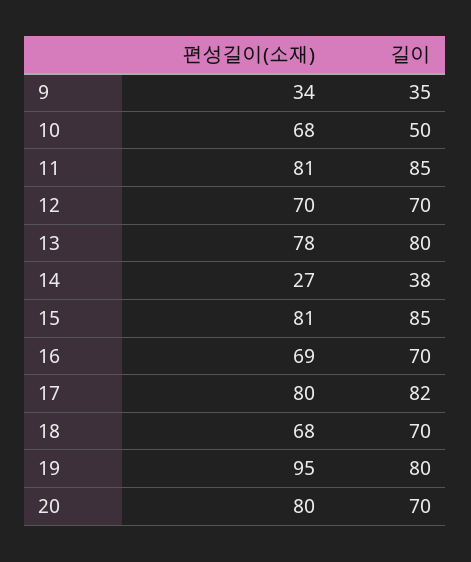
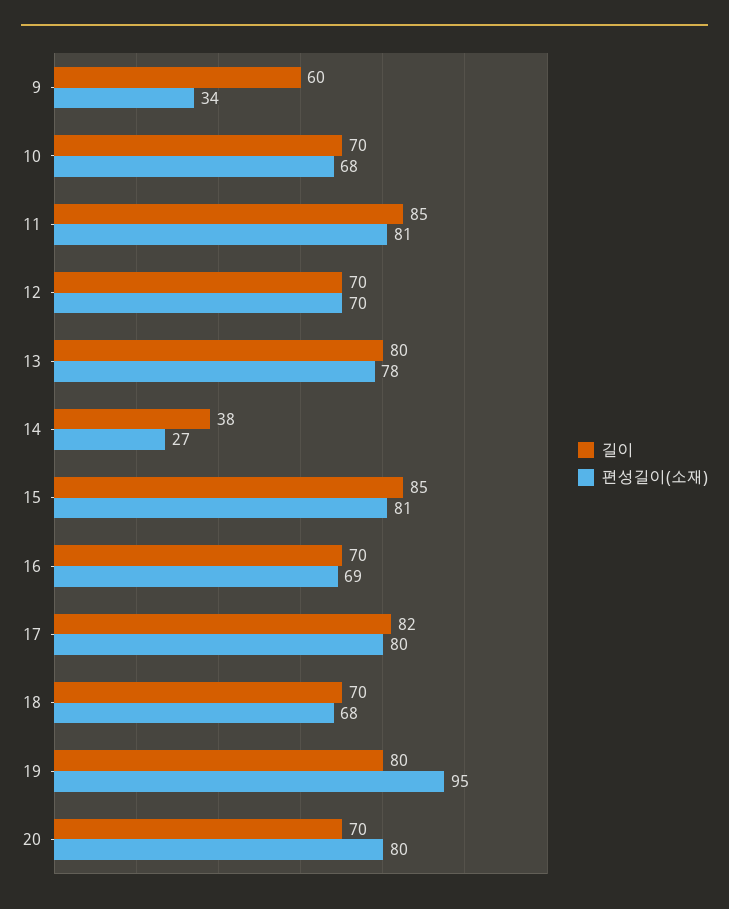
길이, 9: 35 -> 60
길이, 10: 50 -> 70

